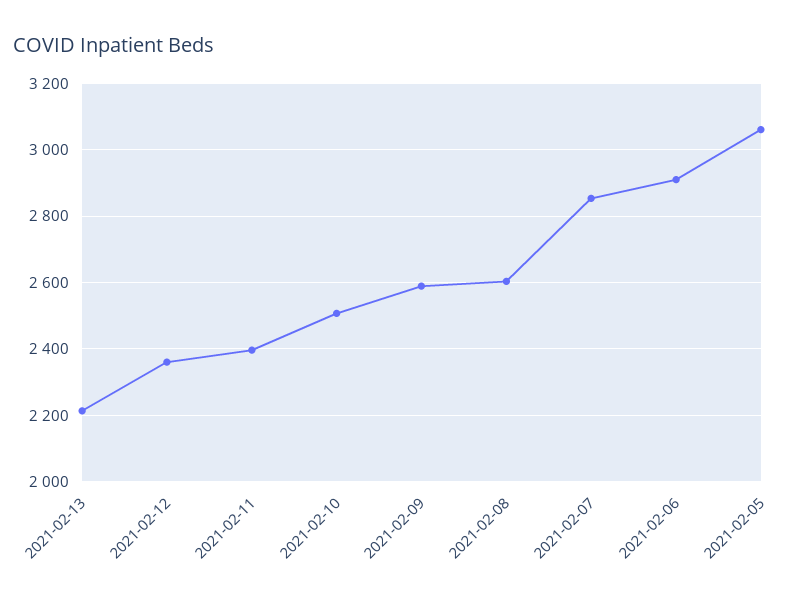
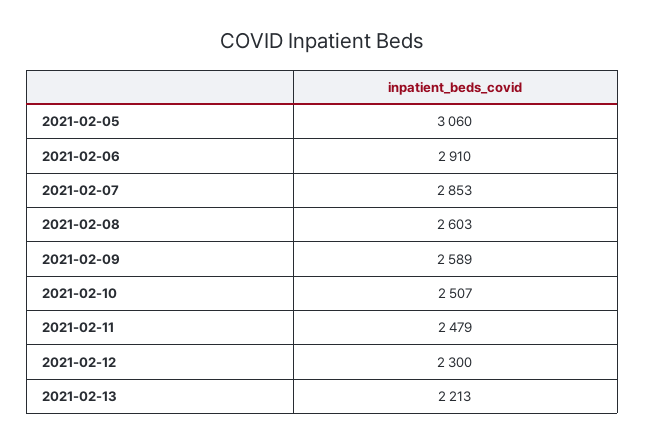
2021-02-12: 2360 -> 2300
2021-02-11: 2400 -> 2479

